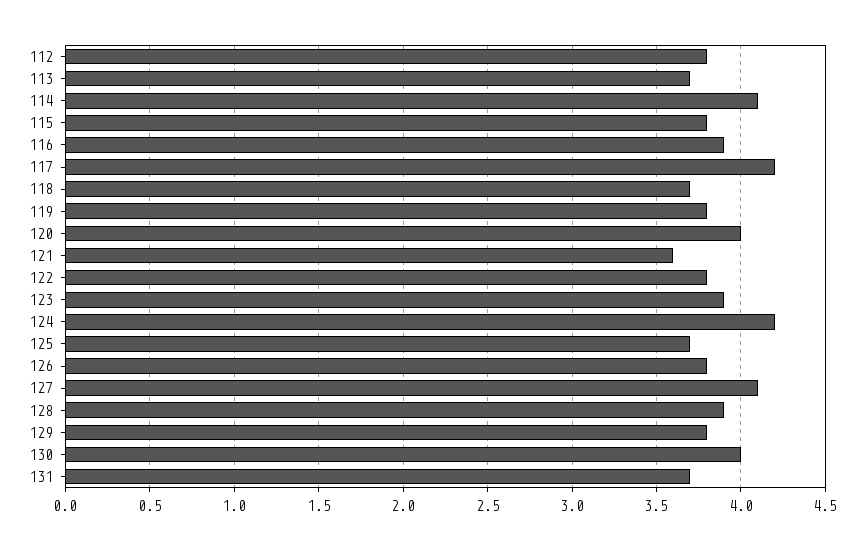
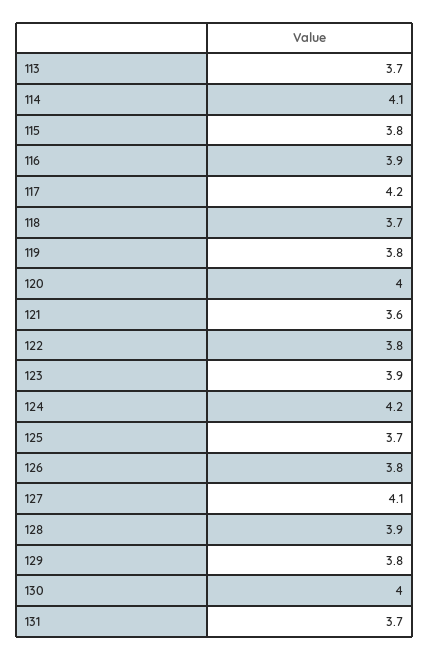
112: 3.8 -> none

